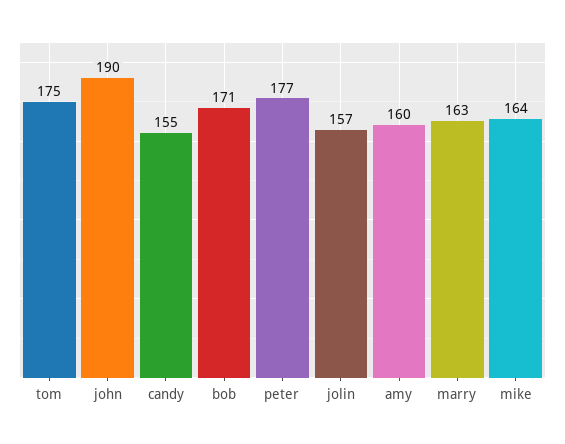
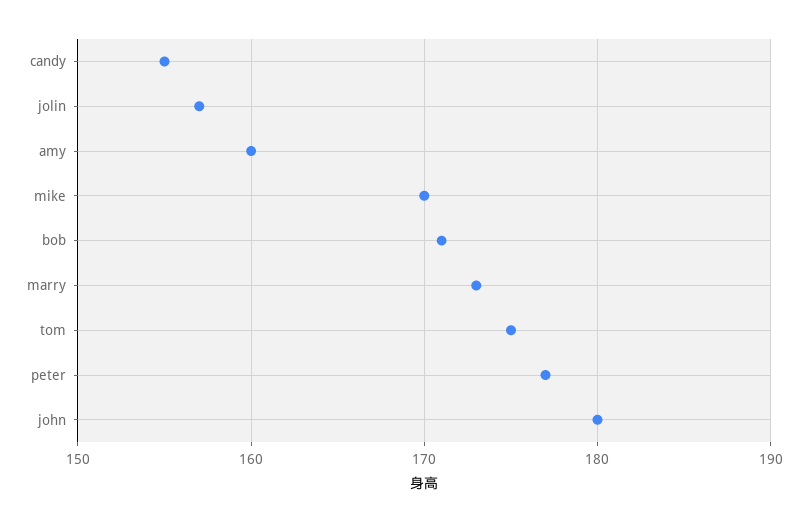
john: 190 -> 180
marry: 163 -> 173
mike: 164 -> 170

